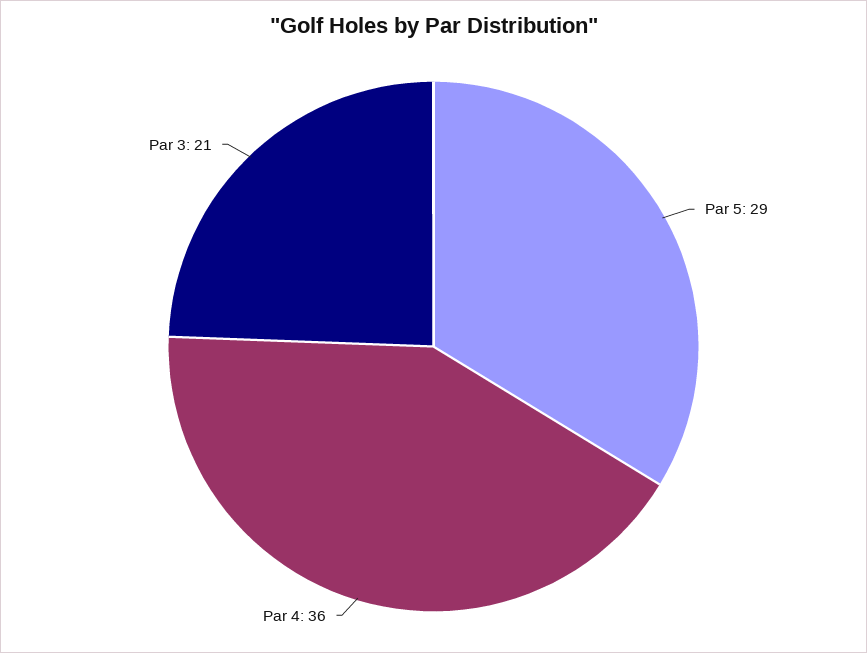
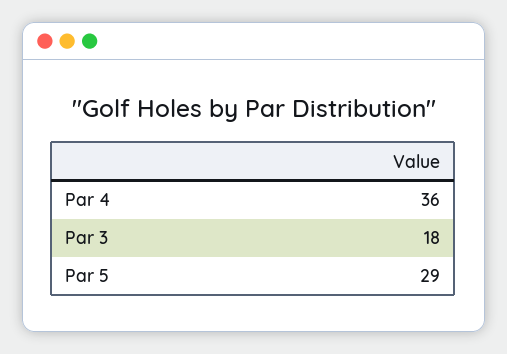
Par 3: 21 -> 18

